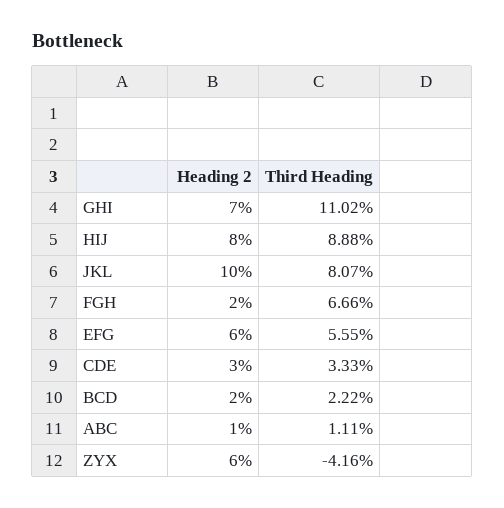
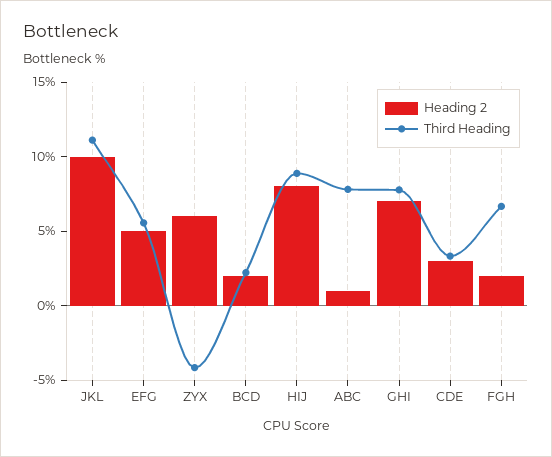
Third Heading, GHI: 11.02 -> 8
Third Heading, JKL: 8.07 -> 11
Heading 2, EFG: 6 -> 5
Third Heading, ABC: 1.11 -> 8

